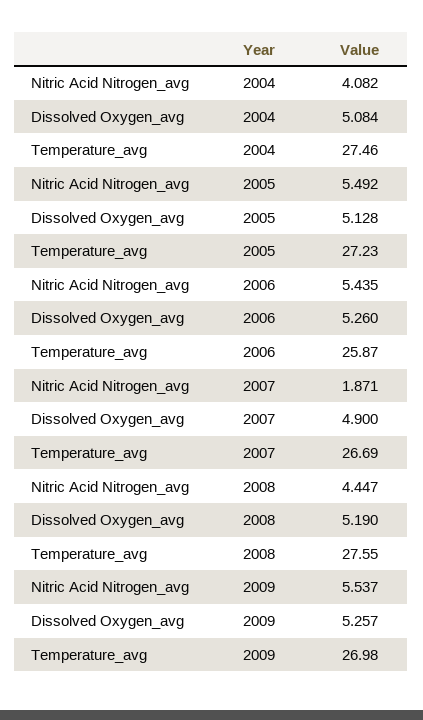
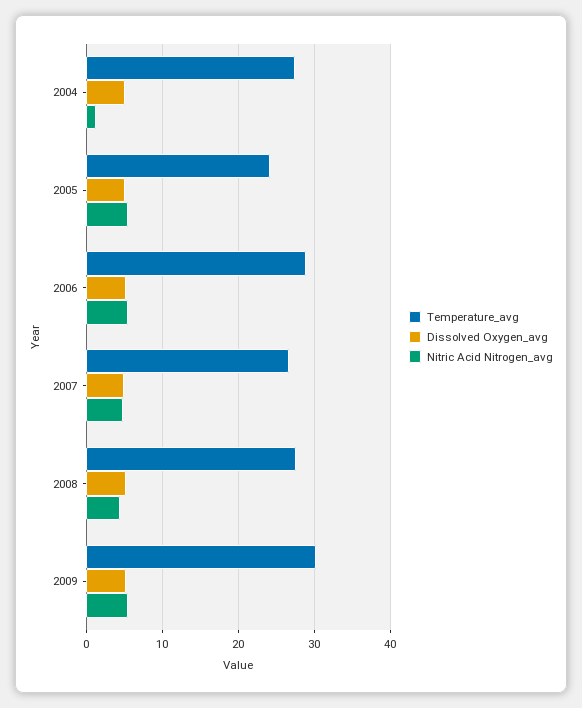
Nitric Acid Nitrogen_avg, 2004: 4.082 -> 1
Temperature_avg, 2005: 27.23 -> 24
Temperature_avg, 2006: 25.87 -> 29
Nitric Acid Nitrogen_avg, 2007: 1.871 -> 5
Temperature_avg, 2009: 26.98 -> 30

